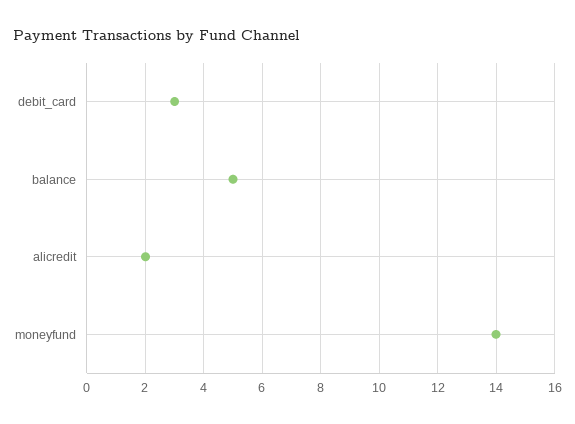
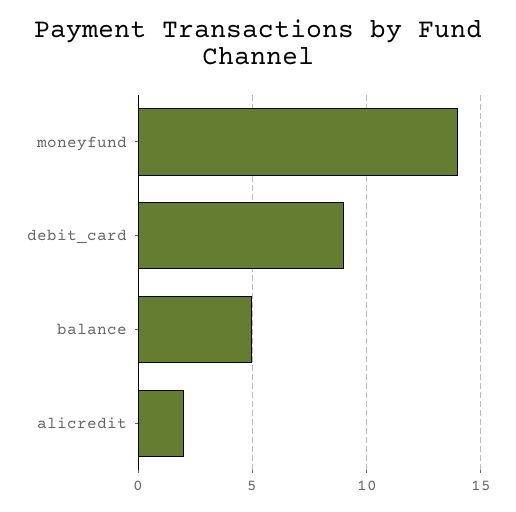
debit_card: 3 -> 9

